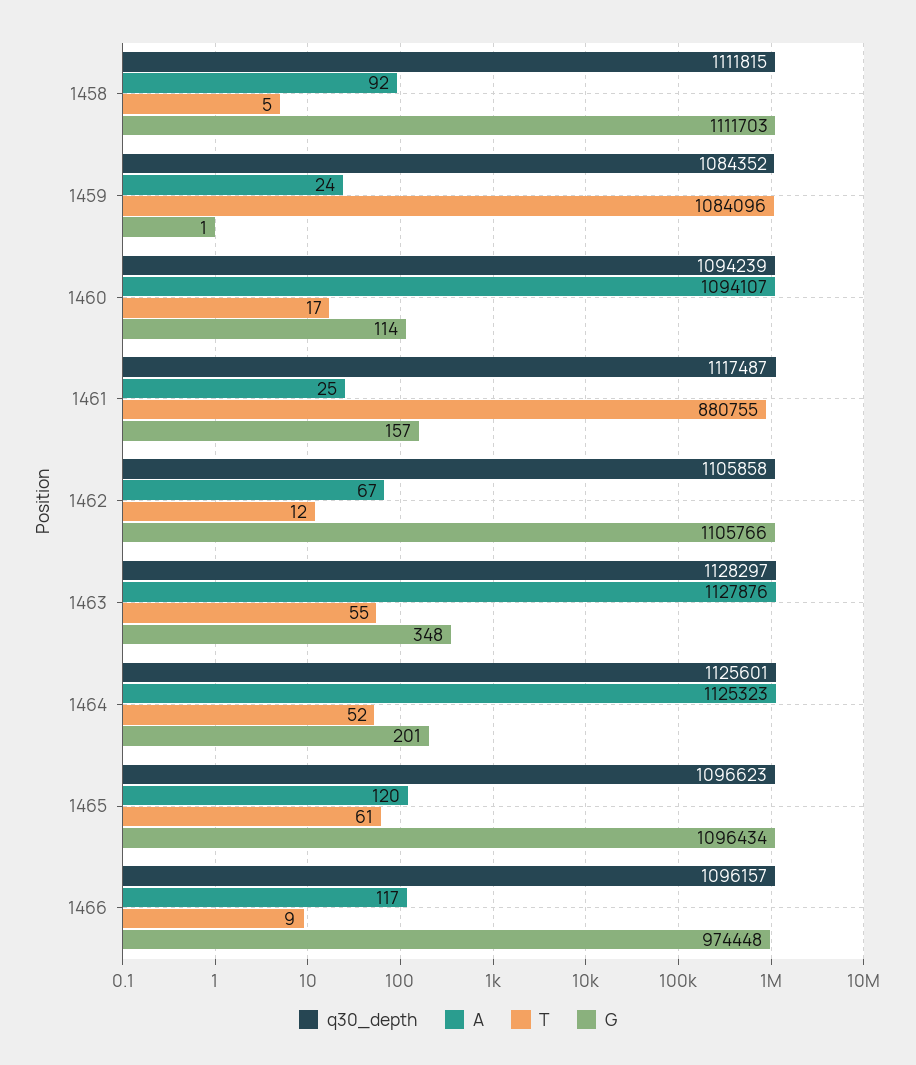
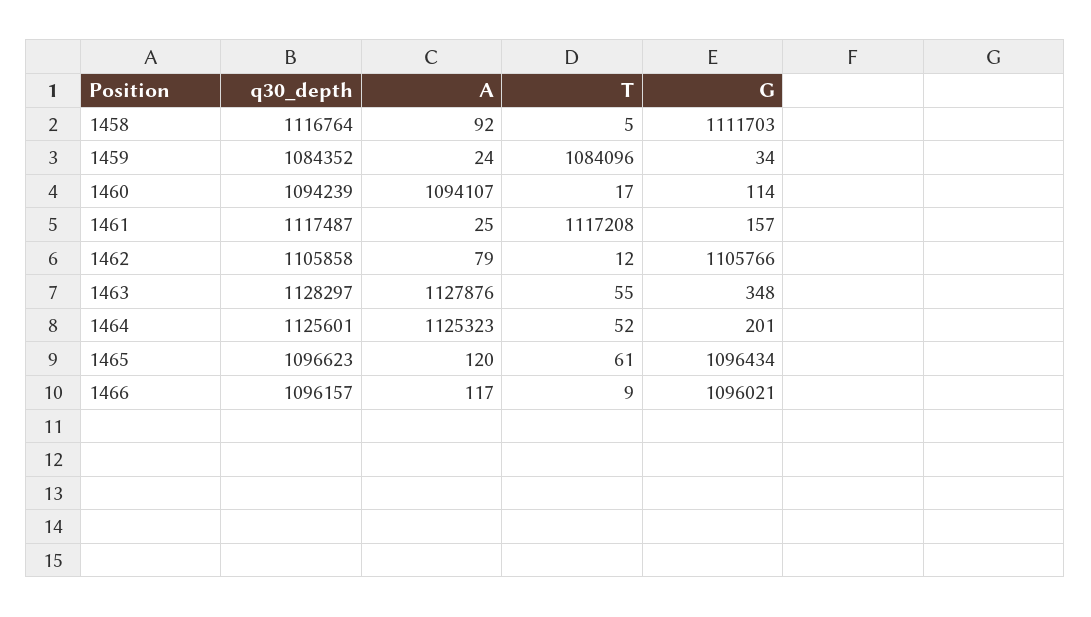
q30_depth, 1458: 1111815 -> 1116764
G, 1459: 1 -> 34
T, 1461: 880755 -> 1117208
A, 1462: 67 -> 79
G, 1466: 974448 -> 1096021

